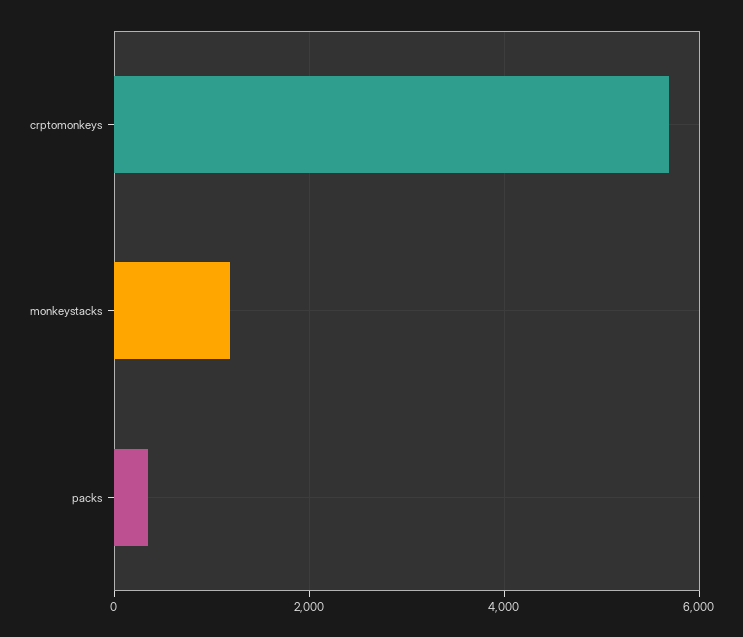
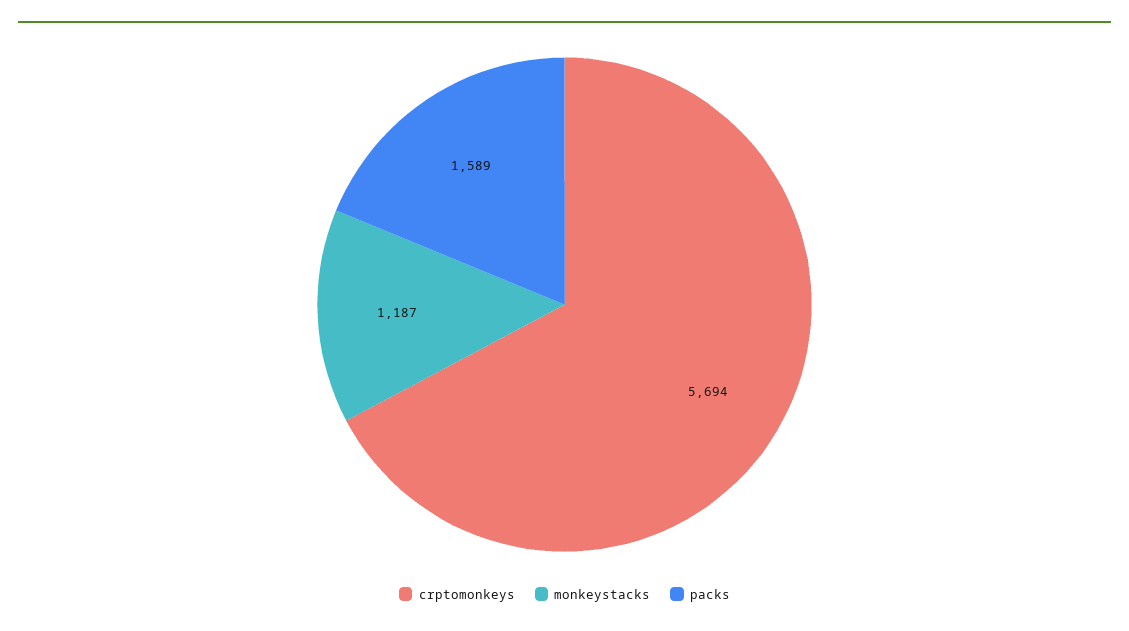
packs: 400 -> 1589

